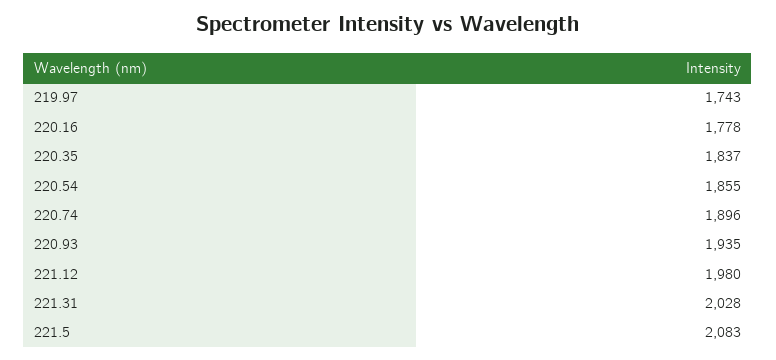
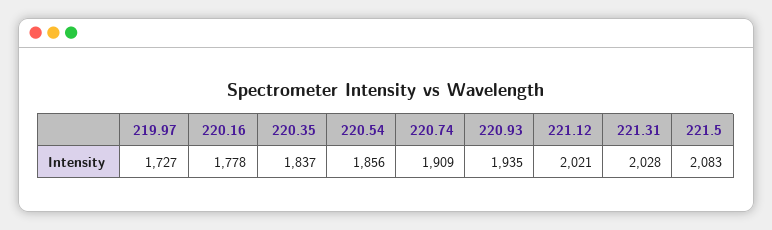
219.97: 1743 -> 1727
220.54: 1855 -> 1856
220.74: 1896 -> 1909
221.12: 1980 -> 2021

